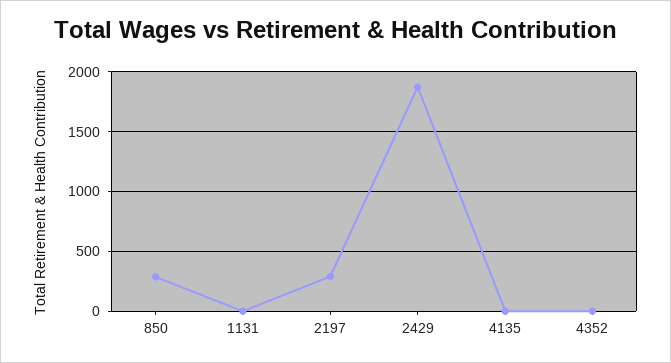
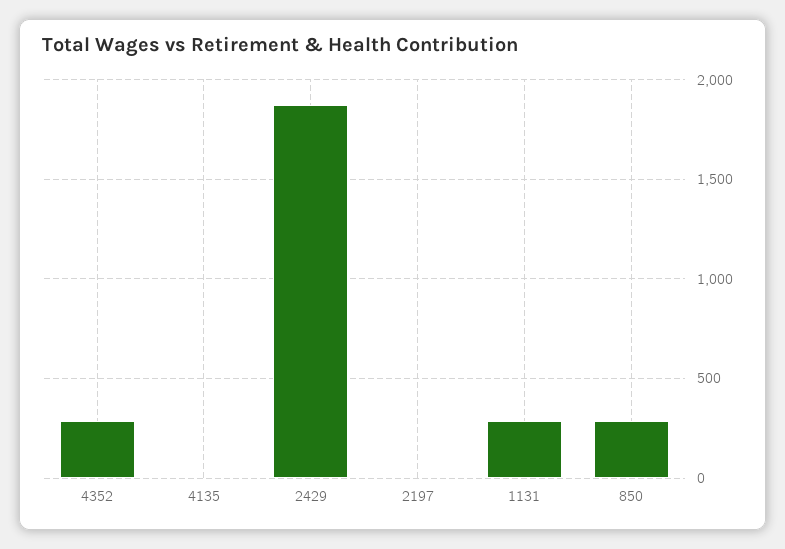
1131: 0 -> 300
2197: 300 -> 0
4352: 0 -> 300

